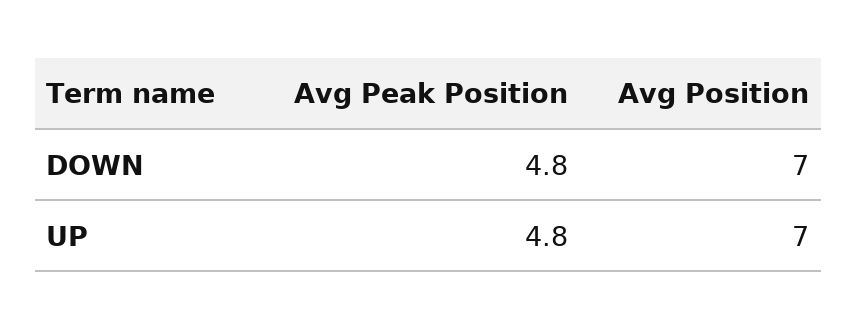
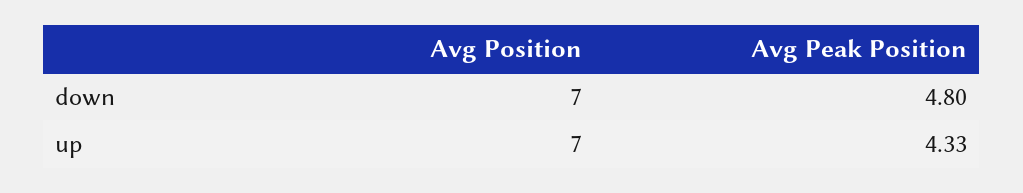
Avg Peak Position, UP: 4.8 -> 4.33

